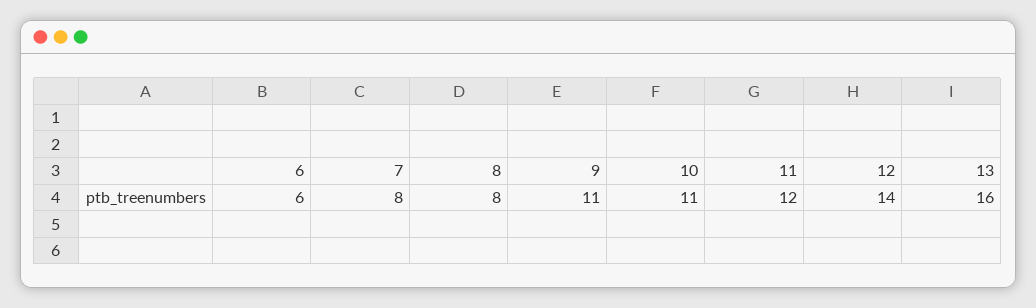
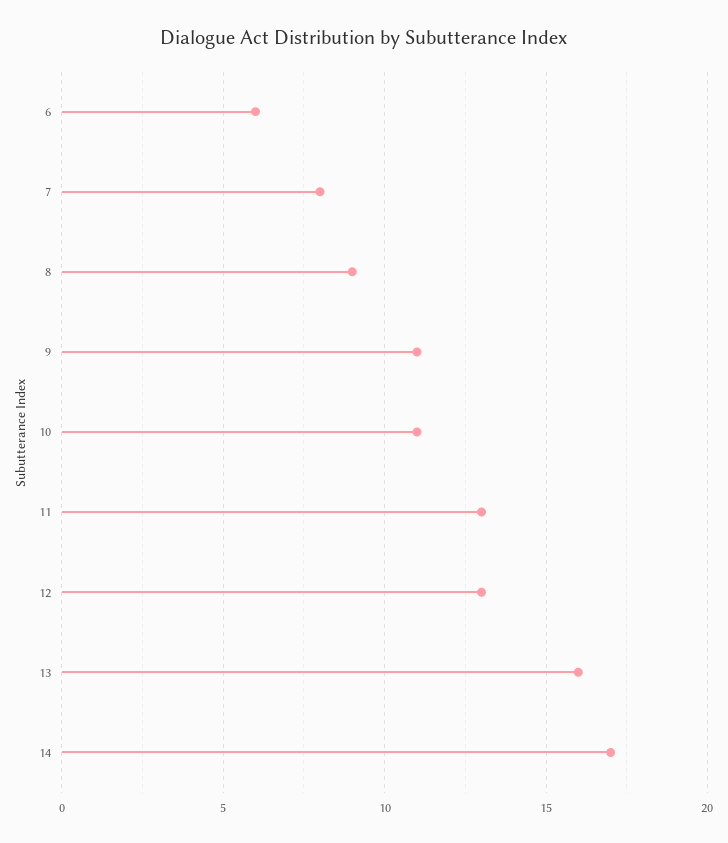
8: 8 -> 9
11: 12 -> 13
12: 14 -> 13
14: none -> 17

